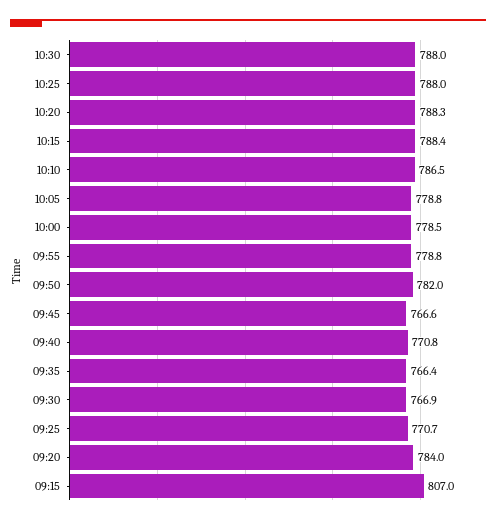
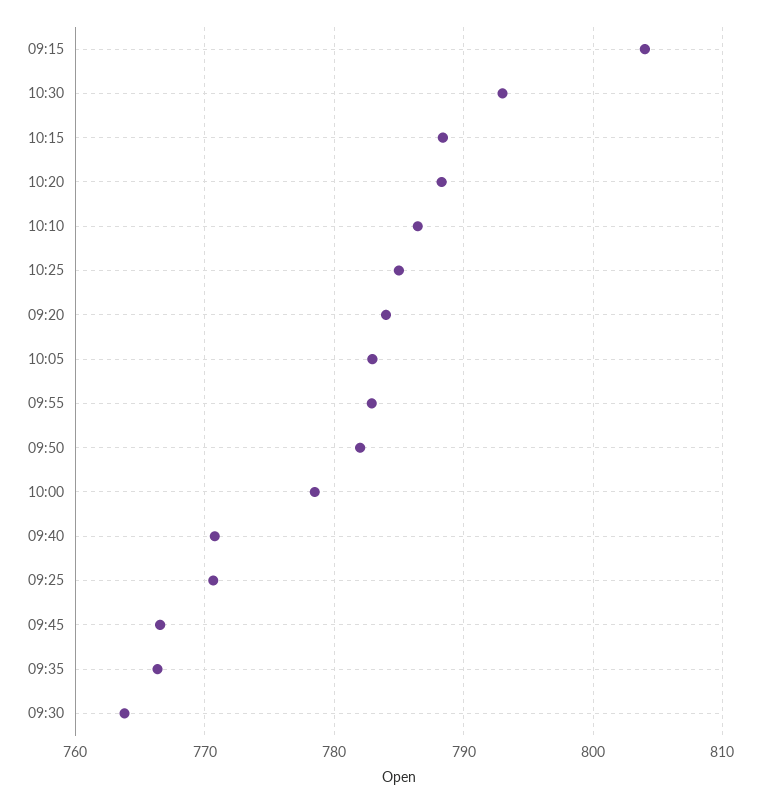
10:30: 788 -> 793
10:25: 788 -> 785
10:05: 778.8 -> 783
09:55: 778.8 -> 783
09:30: 766.9 -> 764
09:15: 807 -> 804

